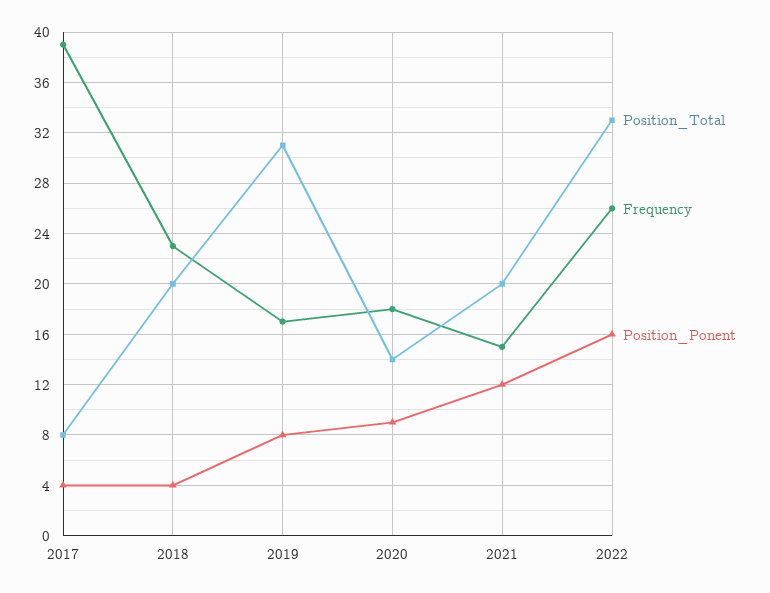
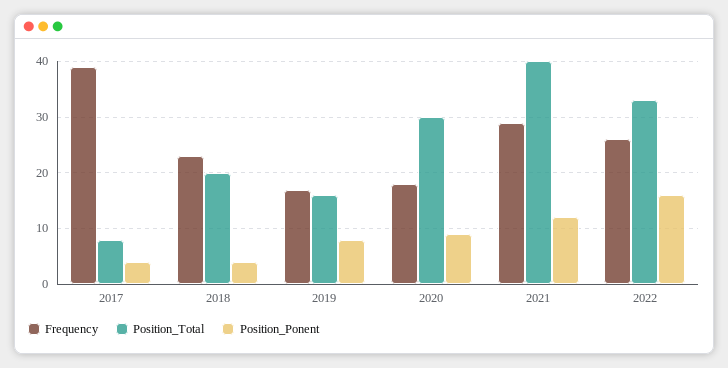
Position_Total, 2019: 31 -> 15
Position_Total, 2020: 14 -> 30
Position_Total, 2021: 20 -> 40
Frequency, 2021: 15 -> 30

